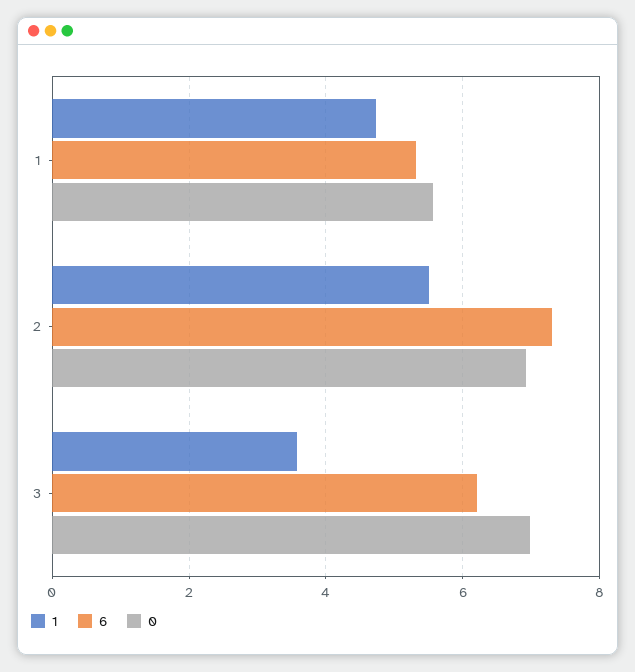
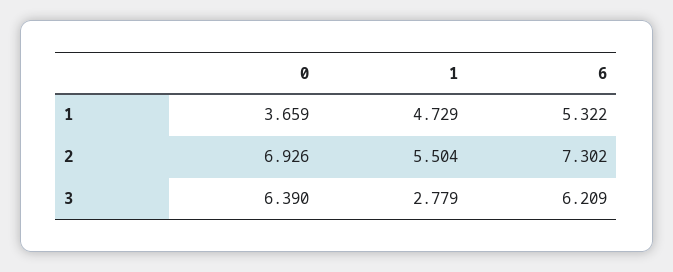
0, 1: 5.6 -> 3.659
1, 3: 3.6 -> 2.779
0, 3: 7 -> 6.39

